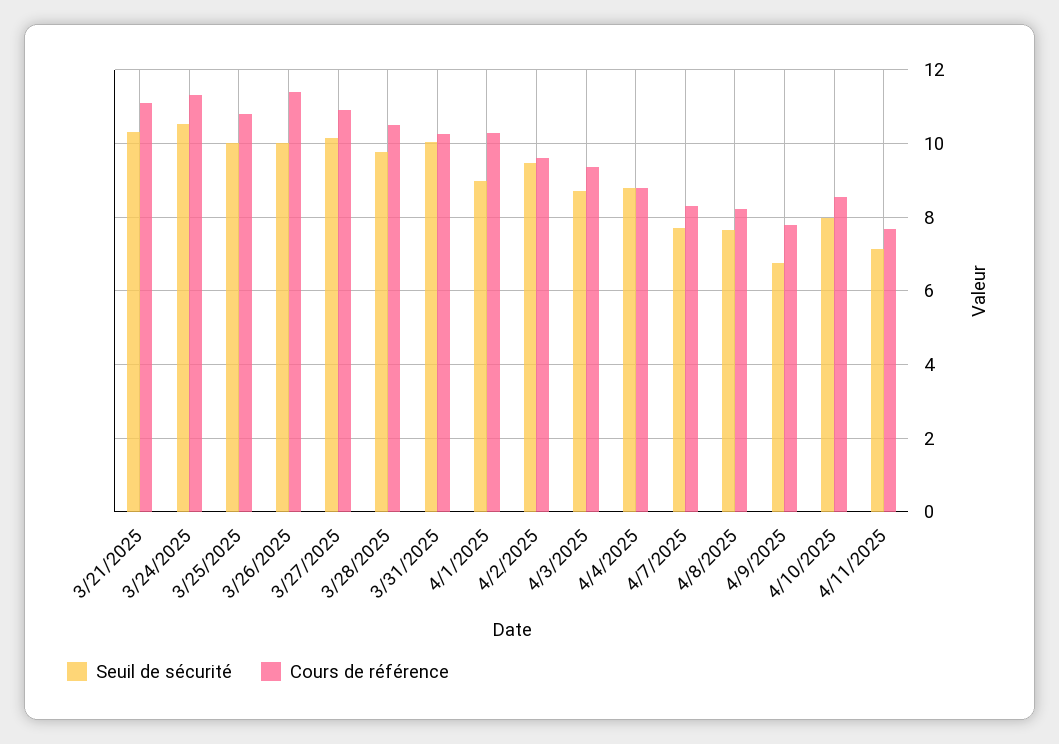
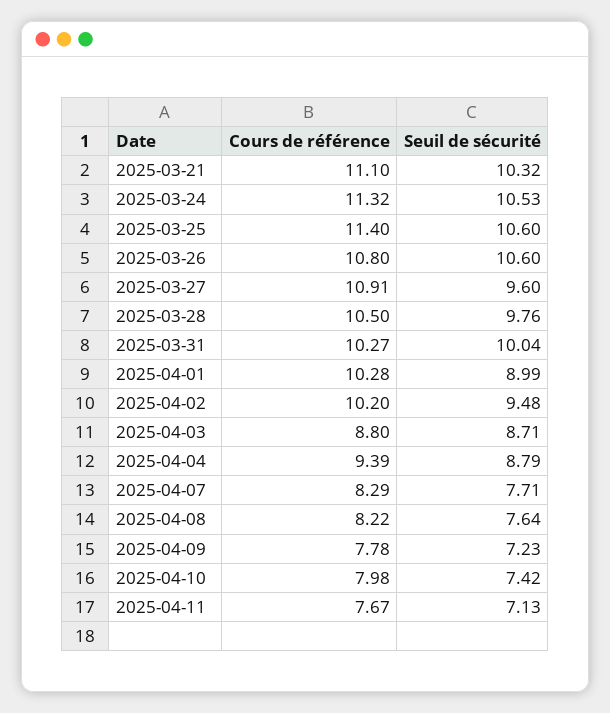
Seuil de sécurité, 3/25/2025: 10 -> 10.6
Cours de référence, 3/25/2025: 10.8 -> 11.4
Seuil de sécurité, 3/26/2025: 10 -> 10.6
Cours de référence, 3/26/2025: 11.4 -> 10.8
Seuil de sécurité, 3/27/2025: 10.2 -> 9.6
Cours de référence, 4/2/2025: 9.6 -> 10.2
Cours de référence, 4/3/2025: 9.4 -> 8.8
Cours de référence, 4/4/2025: 8.8 -> 9.39
Seuil de sécurité, 4/9/2025: 6.8 -> 7.23
Seuil de sécurité, 4/10/2025: 8 -> 7.42
Cours de référence, 4/10/2025: 8.6 -> 7.98

